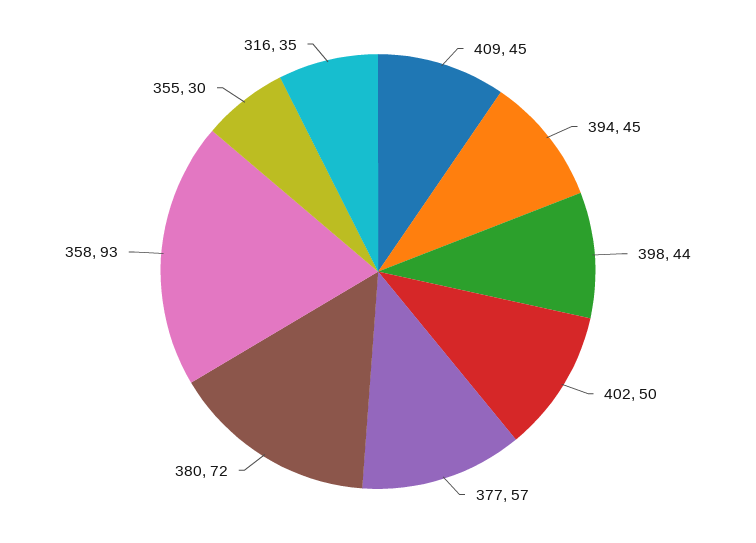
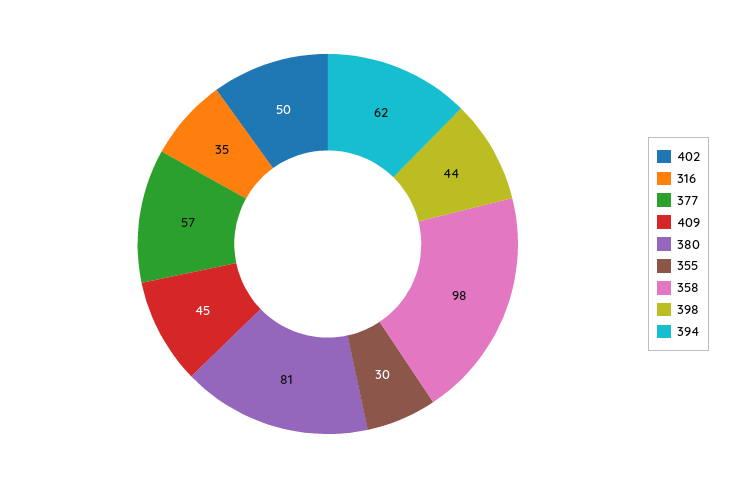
394: 45 -> 62
380: 72 -> 81
358: 93 -> 98

